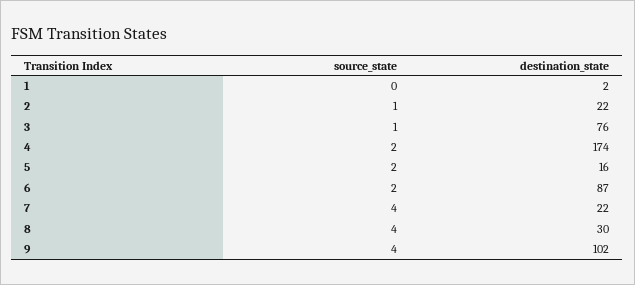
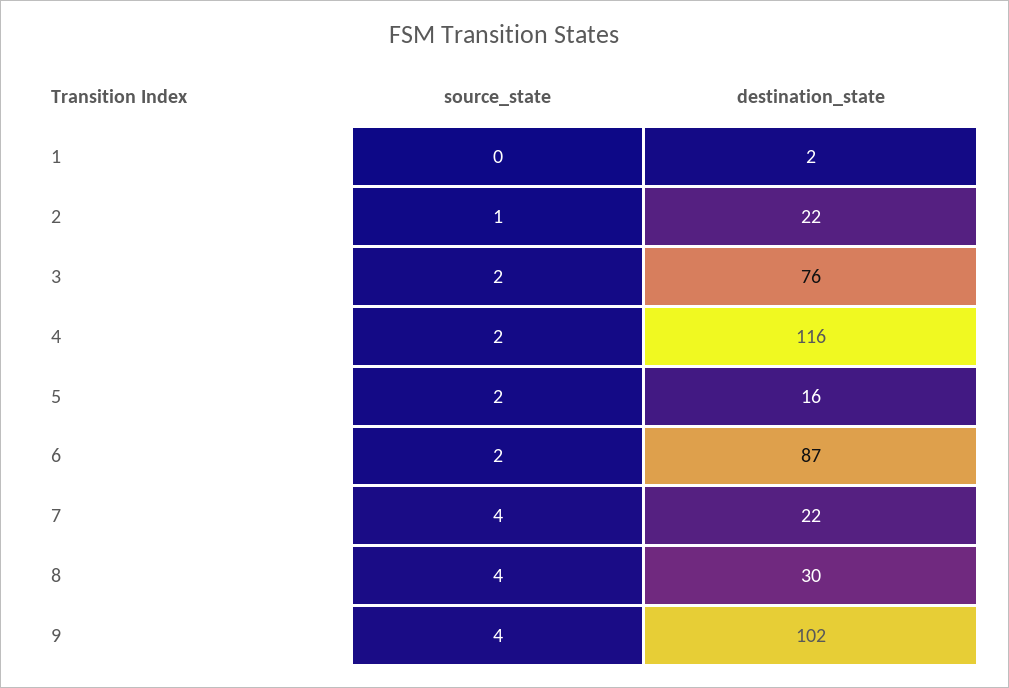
source_state, 3: 1 -> 2
destination_state, 4: 174 -> 116

